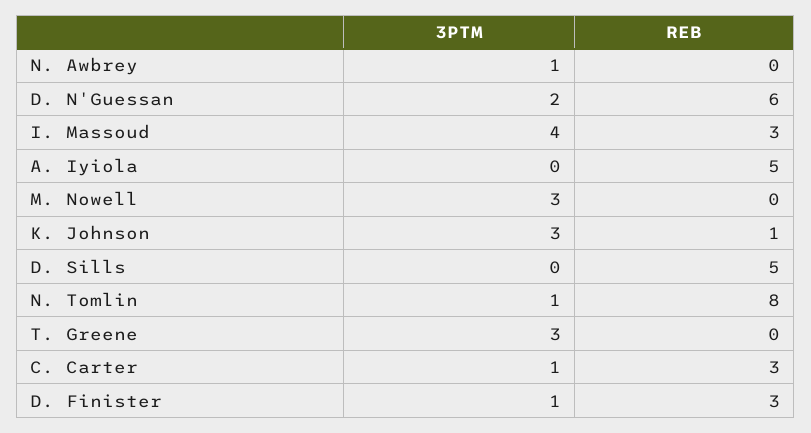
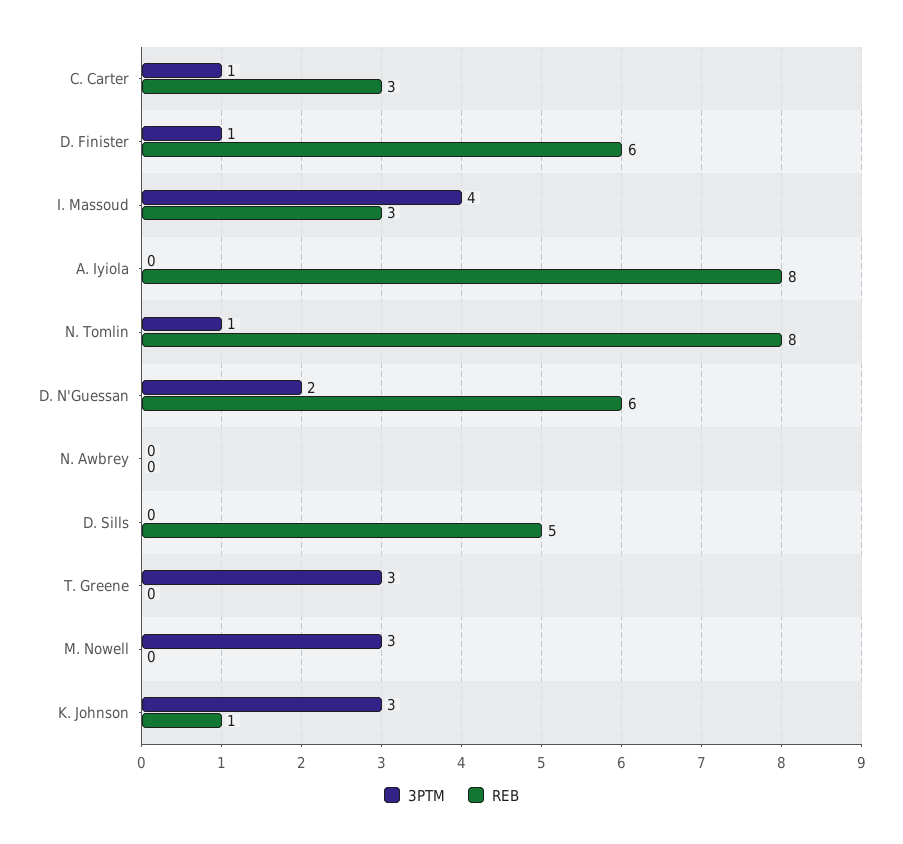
3PTM, N. Awbrey: 1 -> 0
REB, A. Iyiola: 5 -> 8
REB, D. Finister: 3 -> 6

